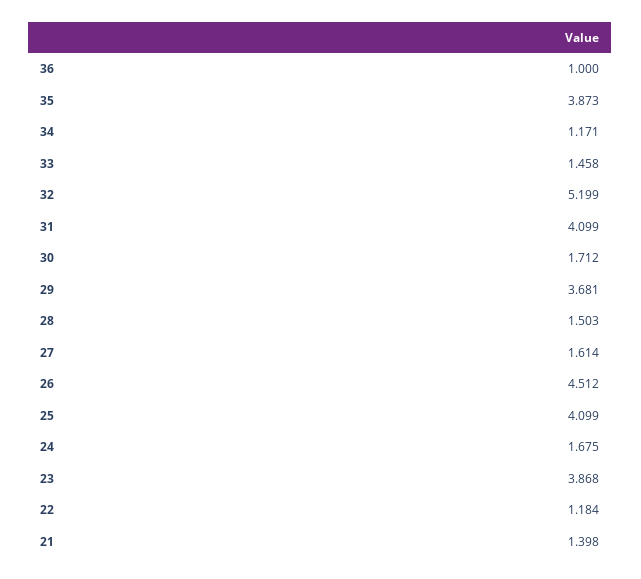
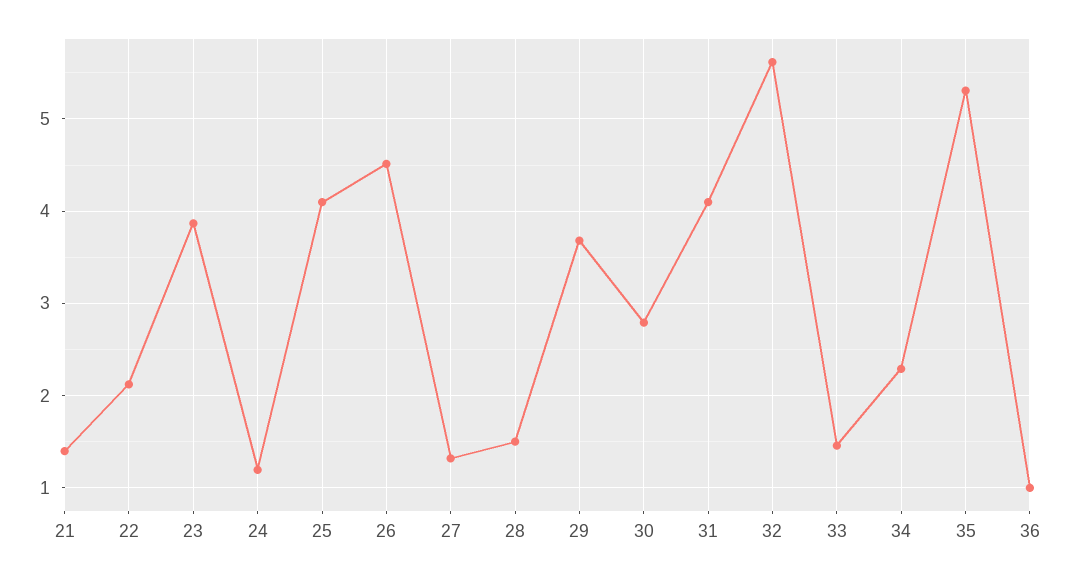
35: 3.873 -> 5.3
34: 1.171 -> 2.3
32: 5.199 -> 5.6
30: 1.712 -> 2.8
27: 1.614 -> 1.3
24: 1.675 -> 1.2
22: 1.184 -> 2.1

